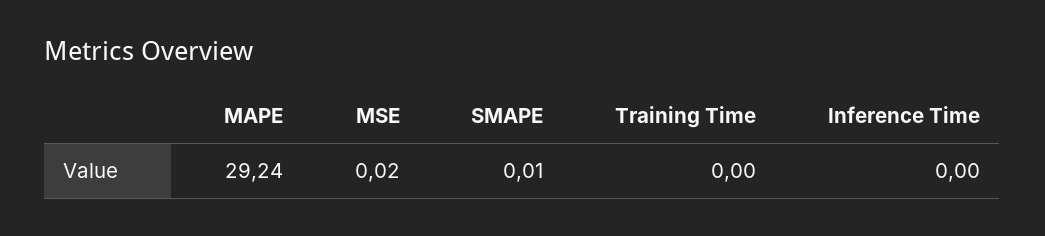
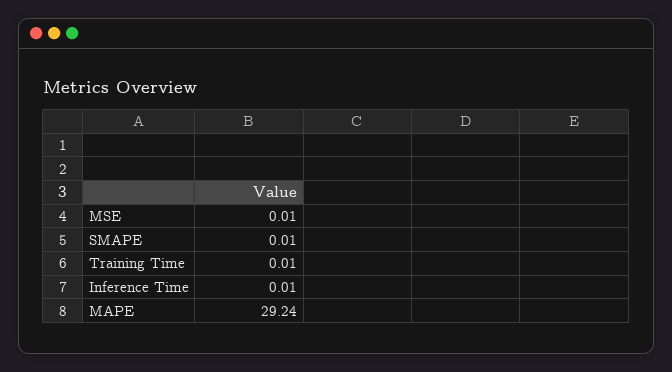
MSE: 0.02 -> 0.01
Training Time: 0 -> 0.01
Inference Time: 0 -> 0.01

